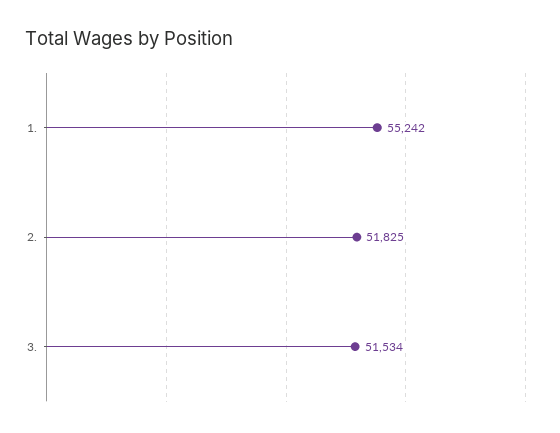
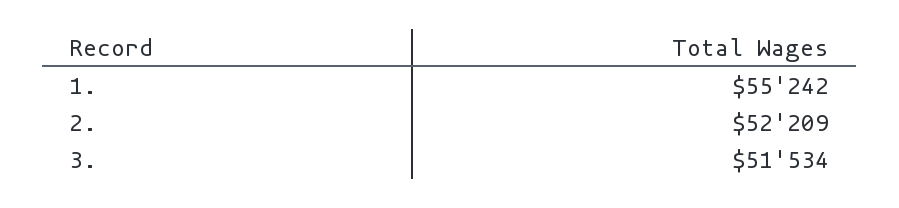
2.: 51825 -> 52209

